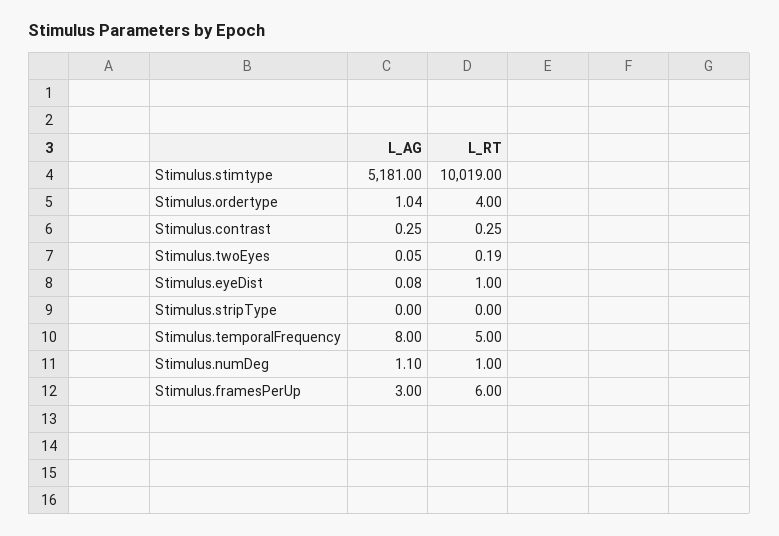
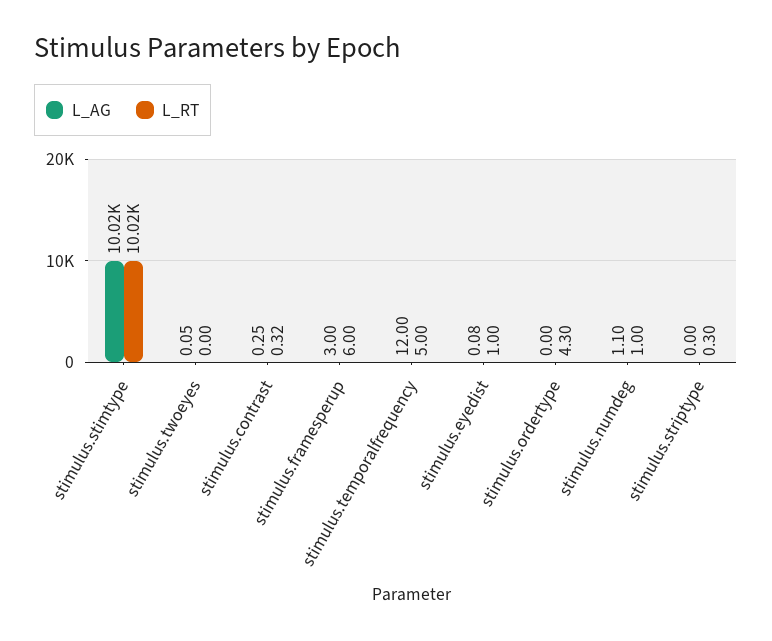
L_AG, Stimulus.stimtype: 5181 -> 10020
L_AG, Stimulus.ordertype: 1.04 -> 0
L_RT, Stimulus.ordertype: 4 -> 4.3
L_RT, Stimulus.contrast: 0.25 -> 0.32
L_RT, Stimulus.twoEyes: 0.19 -> 0
L_RT, Stimulus.stripType: 0 -> 0.3
L_AG, Stimulus.temporalFrequency: 8 -> 12

